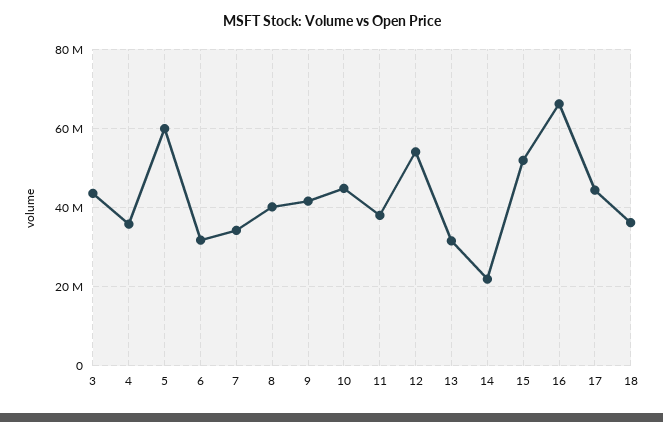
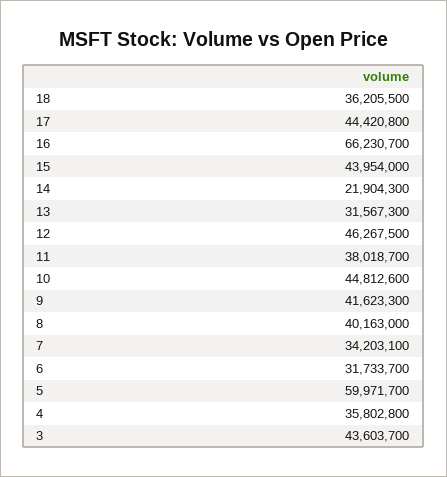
12: 54000000 -> 46267500
15: 52000000 -> 43954000

